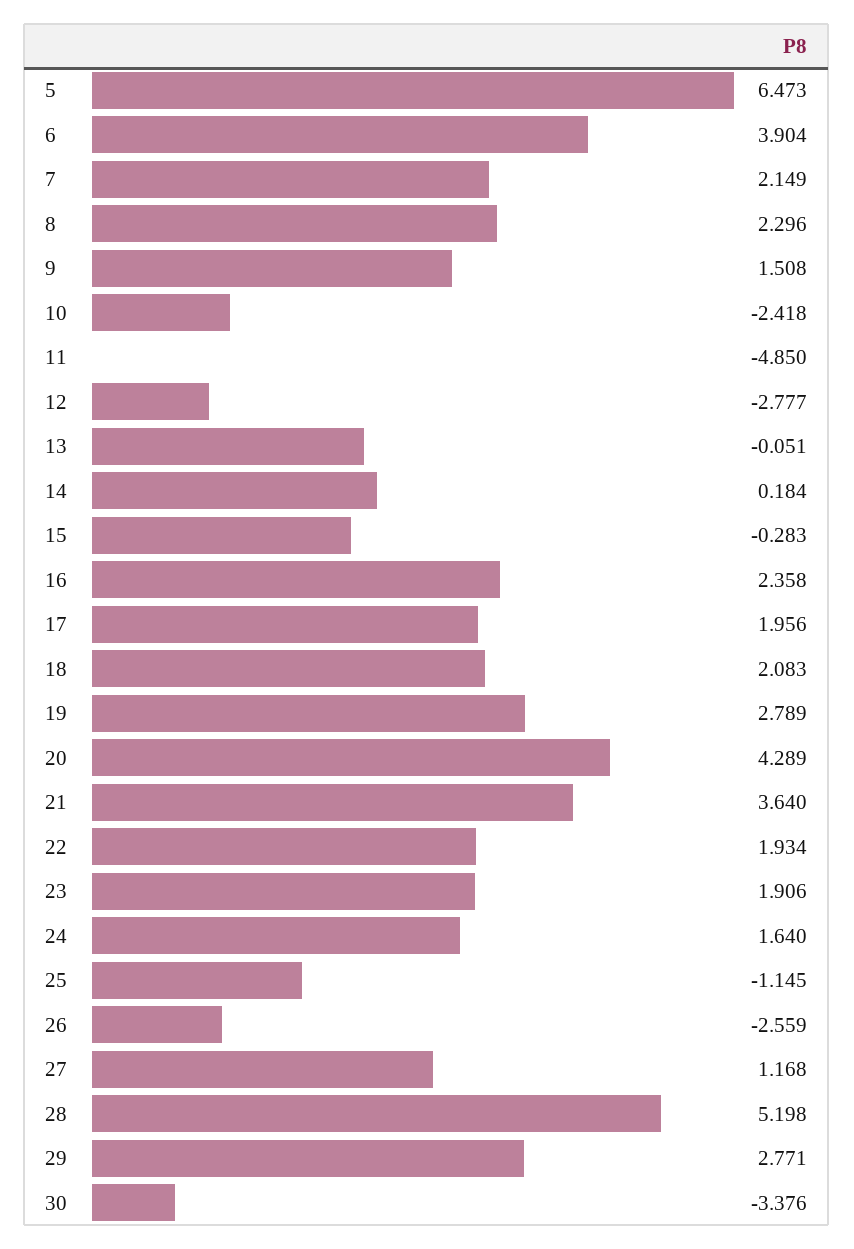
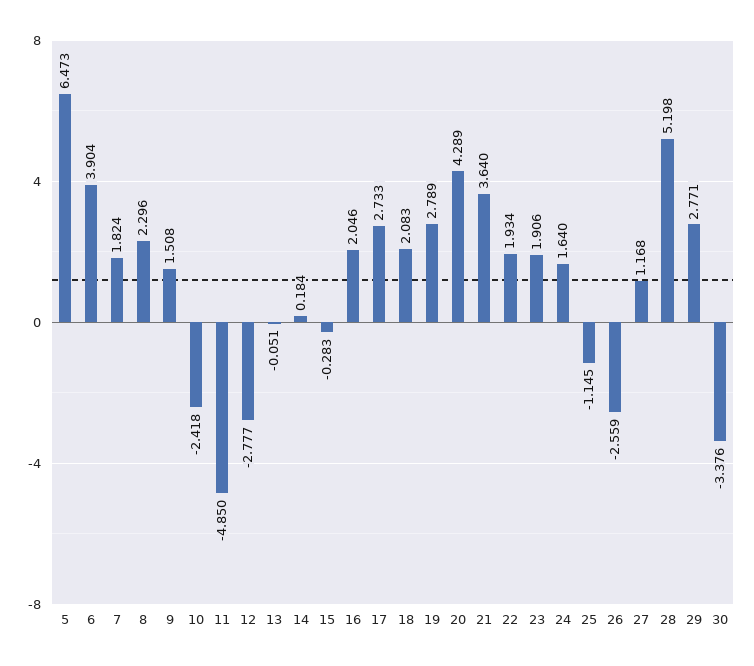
7: 2.149 -> 1.824
16: 2.358 -> 2.046
17: 1.956 -> 2.733

